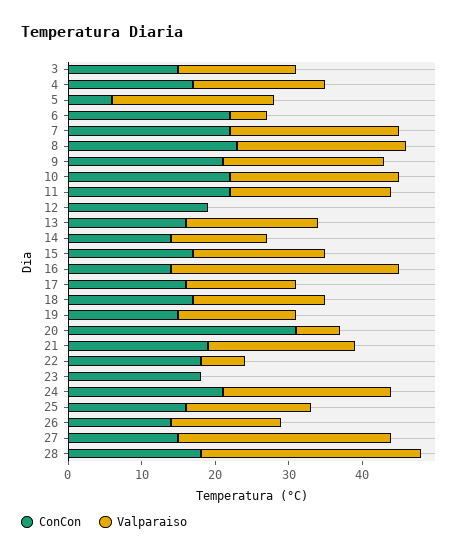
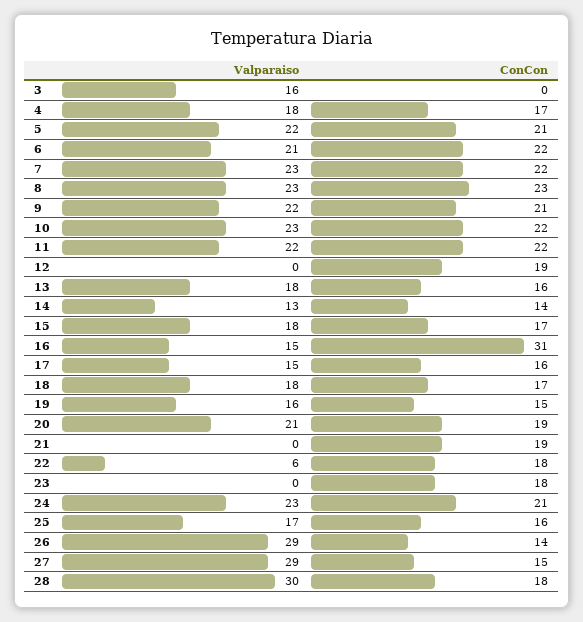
ConCon, 3: 15 -> 0
ConCon, 5: 5 -> 21
Valparaiso, 6: 5 -> 21
ConCon, 16: 15 -> 31
Valparaiso, 16: 30 -> 15
ConCon, 20: 30 -> 19
Valparaiso, 20: 5 -> 21
Valparaiso, 21: 20 -> 0
Valparaiso, 26: 15 -> 29

